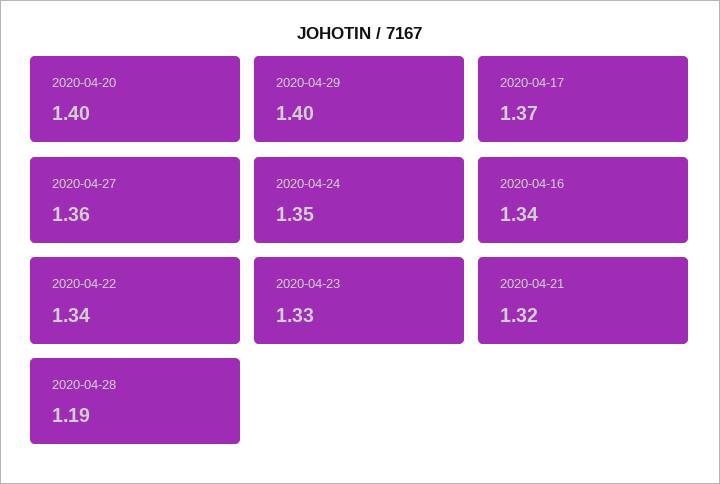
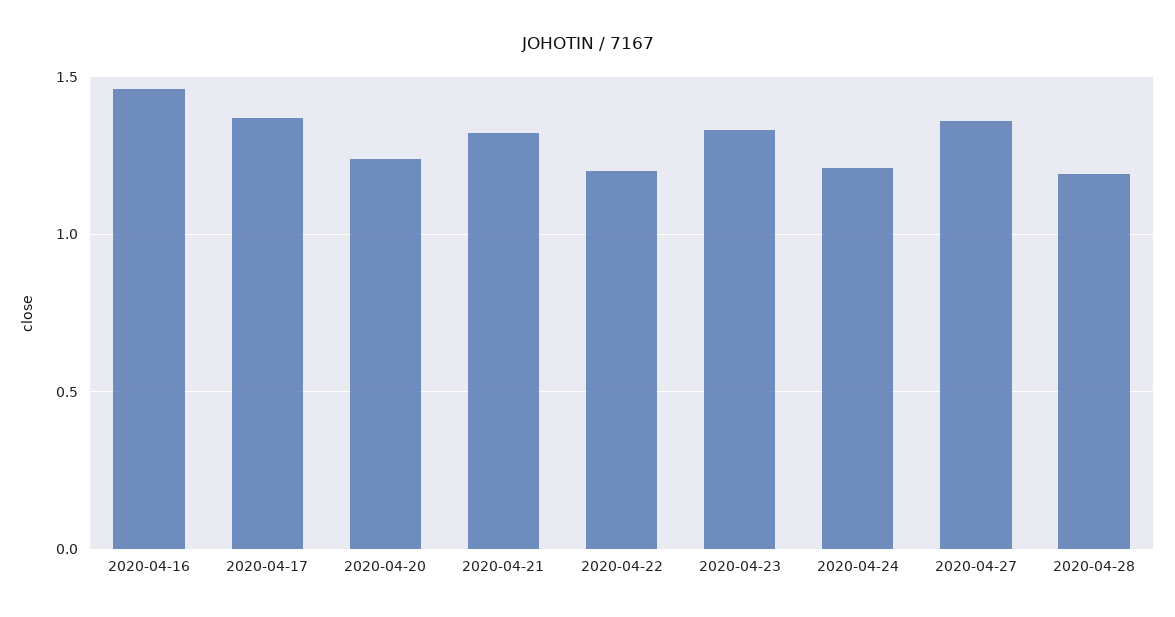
2020-04-20: 1.4 -> 1.25
2020-04-29: 1.4 -> none
2020-04-24: 1.35 -> 1.2
2020-04-16: 1.34 -> 1.45
2020-04-22: 1.34 -> 1.2

